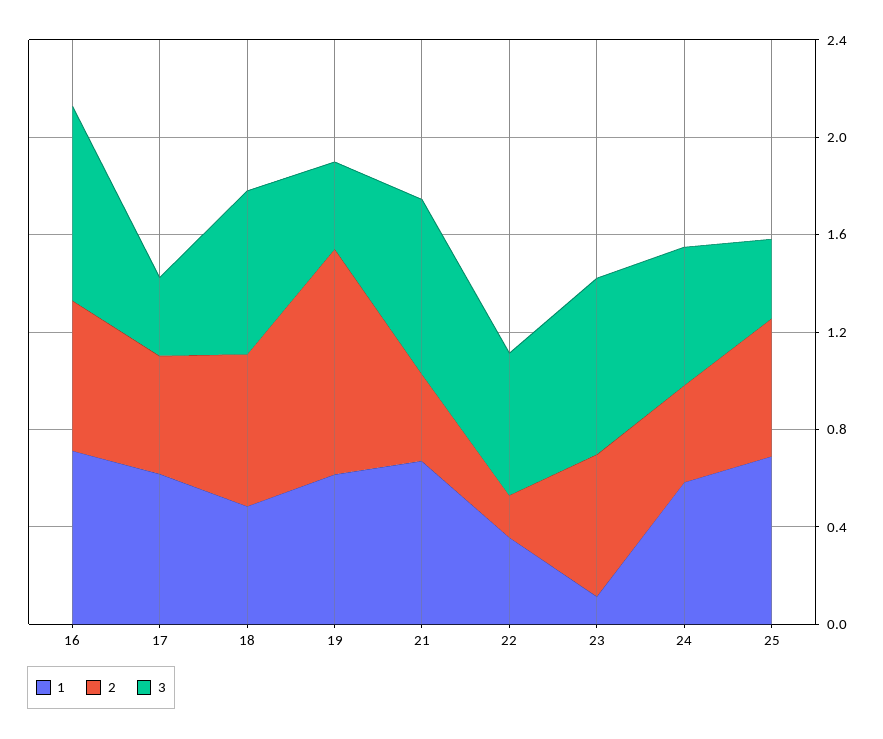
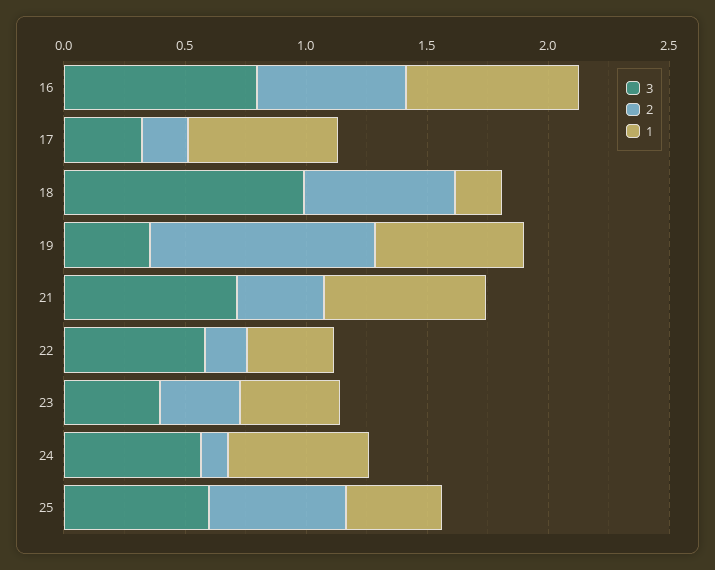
2, 17: 0.5 -> 0.2
1, 18: 0.5 -> 0.2
3, 18: 0.7 -> 1
1, 23: 0.1 -> 0.4
2, 23: 0.6 -> 0.3
3, 23: 0.7 -> 0.4
2, 24: 0.4 -> 0.1
1, 25: 0.7 -> 0.4
3, 25: 0.3 -> 0.6

